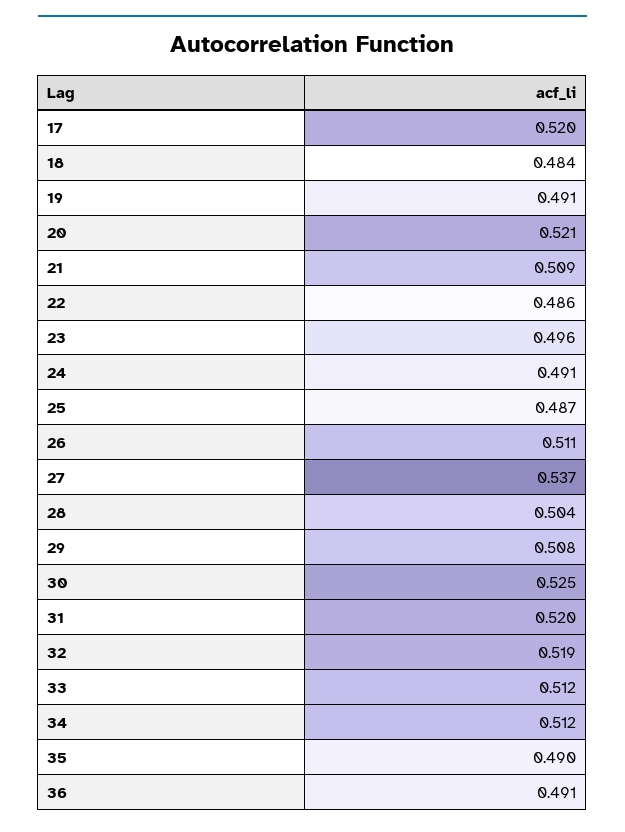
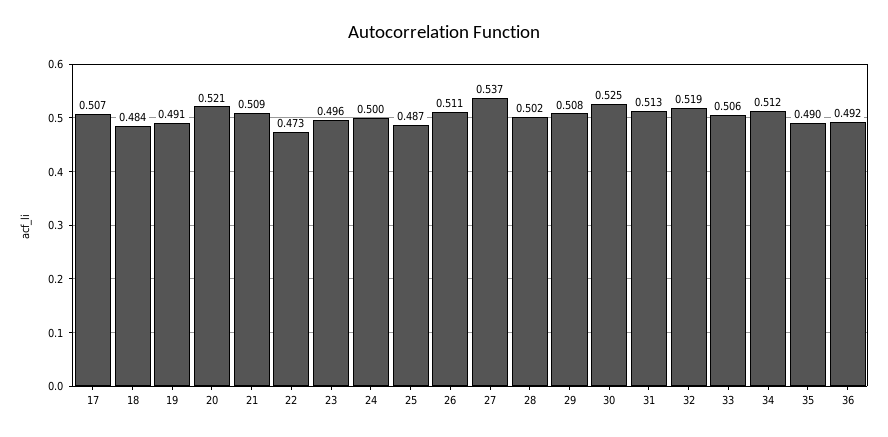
17: 0.52 -> 0.507
22: 0.486 -> 0.473
24: 0.491 -> 0.5
28: 0.504 -> 0.502
31: 0.52 -> 0.513
33: 0.512 -> 0.506
36: 0.491 -> 0.492

